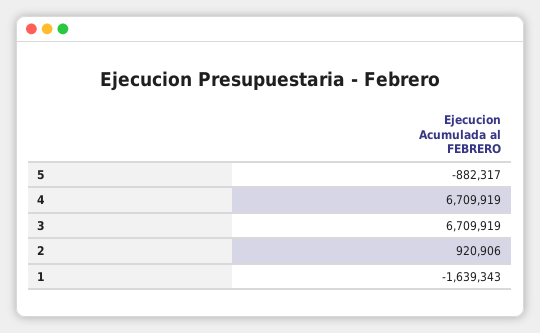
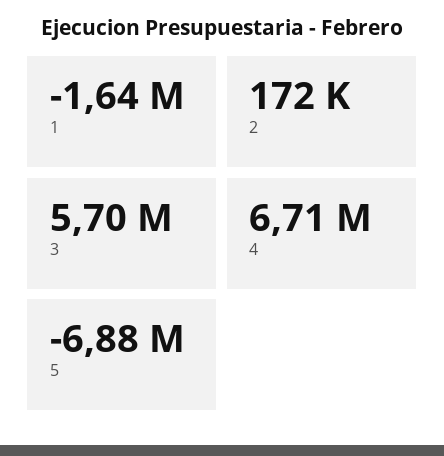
5: -882317 -> -6880000
3: 6709919 -> 5700000
2: 920906 -> 172000

